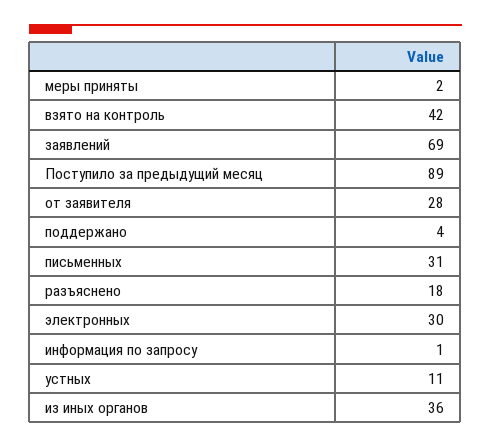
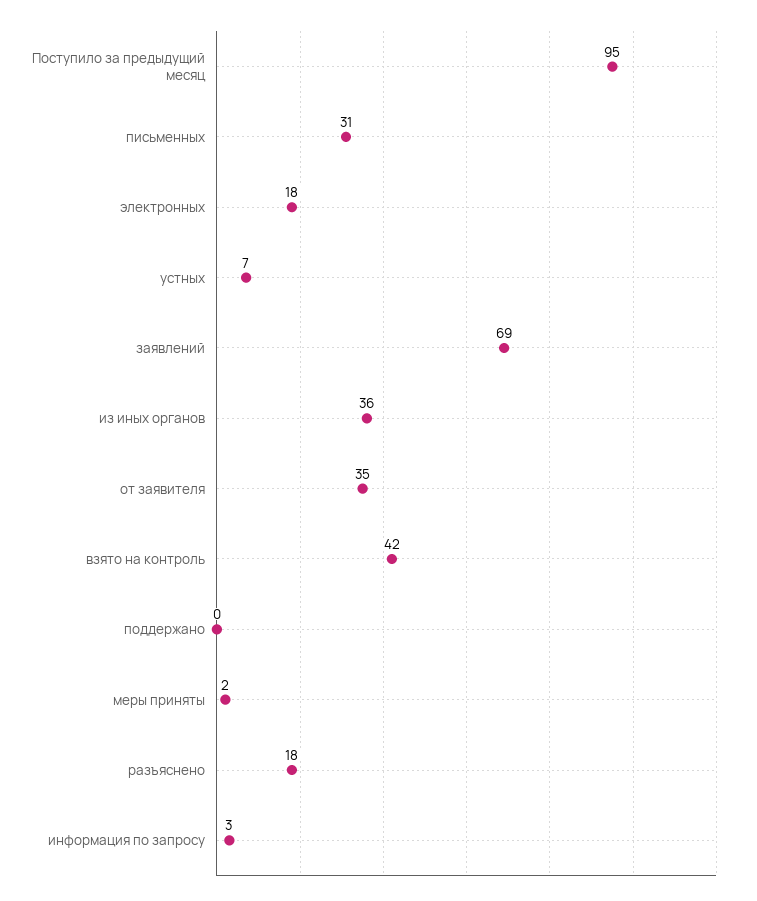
Поступило за предыдущий месяц: 89 -> 95
от заявителя: 28 -> 35
поддержано: 4 -> 0
электронных: 30 -> 18
информация по запросу: 1 -> 3
устных: 11 -> 7

